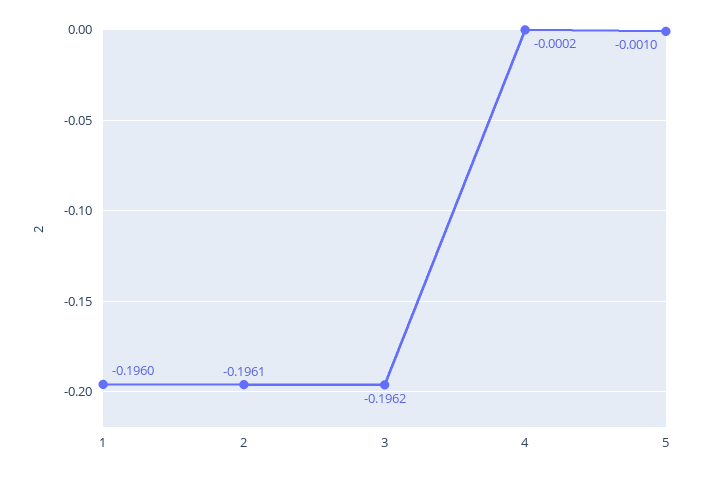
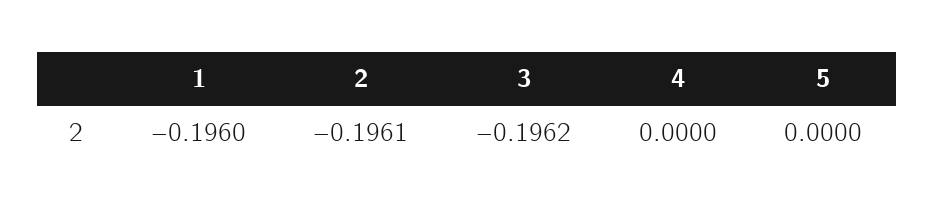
4: -0.0002 -> 0
5: -0.001 -> 0

